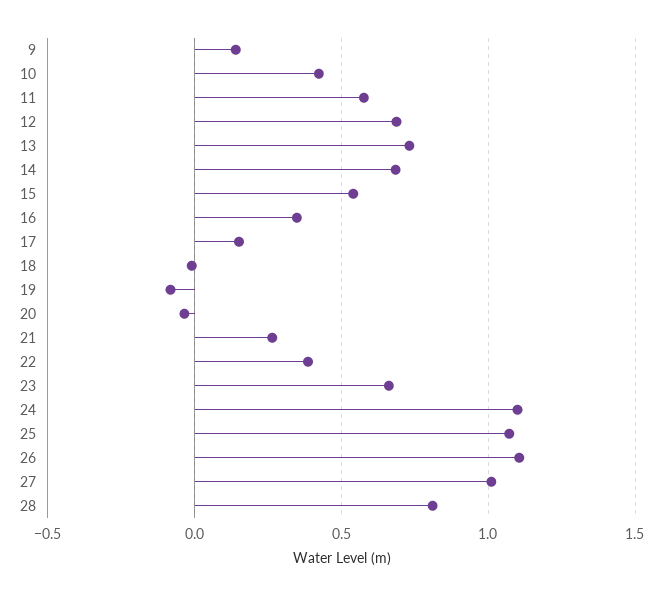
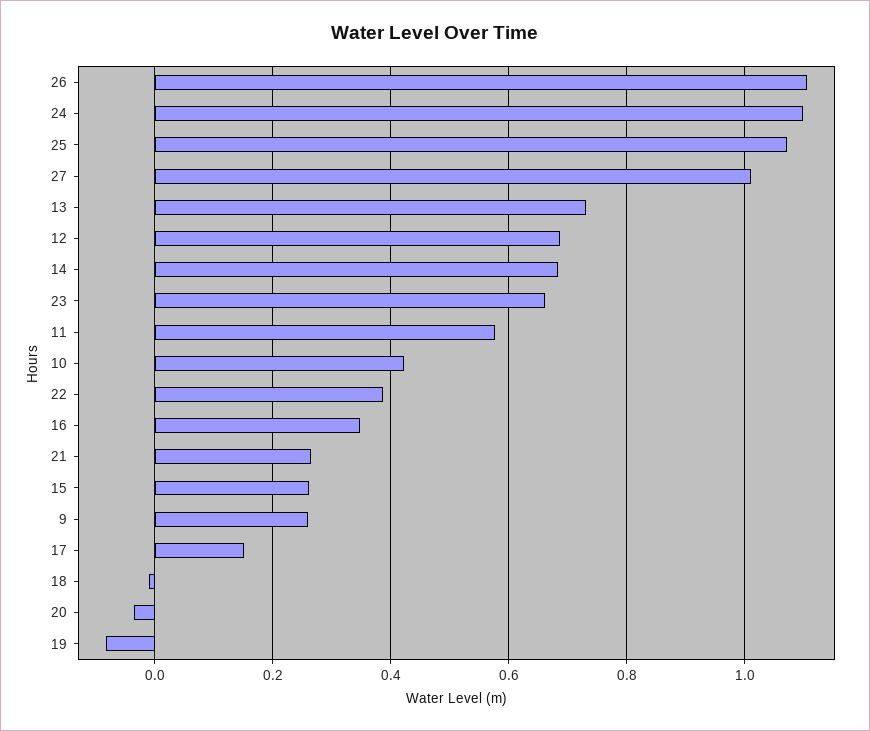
9: 0.15 -> 0.26
15: 0.55 -> 0.26
28: 0.8 -> none

